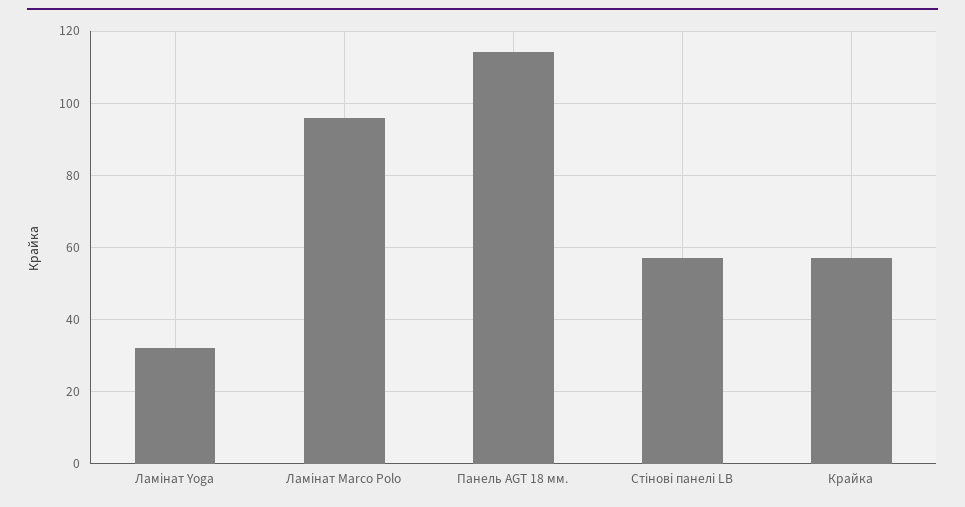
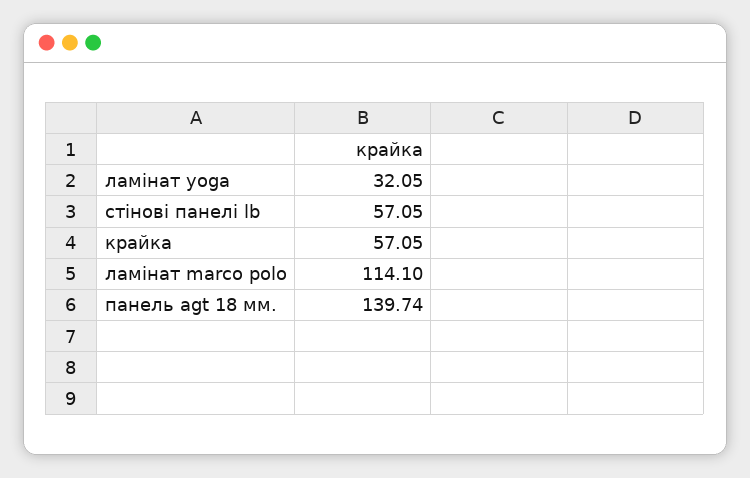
Ламінат Marco Polo: 96 -> 114.1
Панель AGT 18 мм.: 114 -> 139.74

